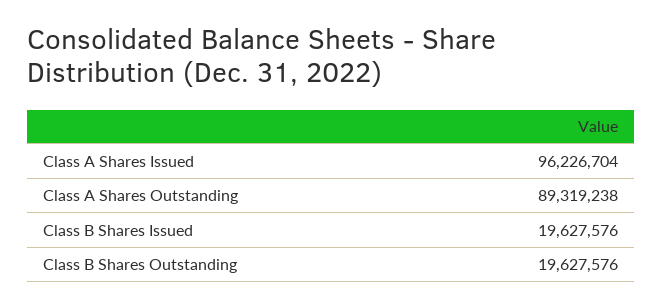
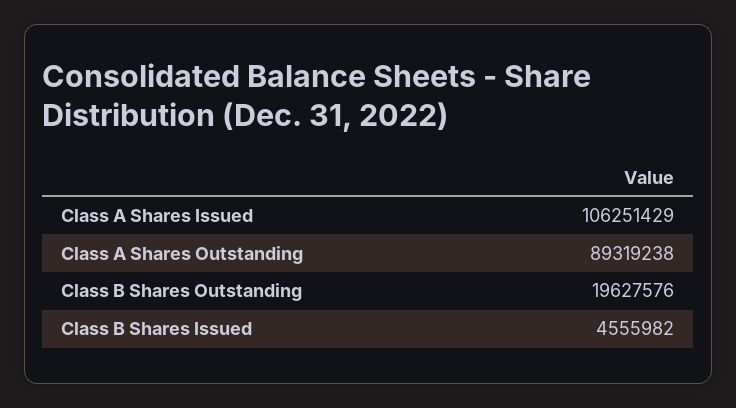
Class A Shares Issued: 96226704 -> 106251429
Class B Shares Issued: 19627576 -> 4555982

